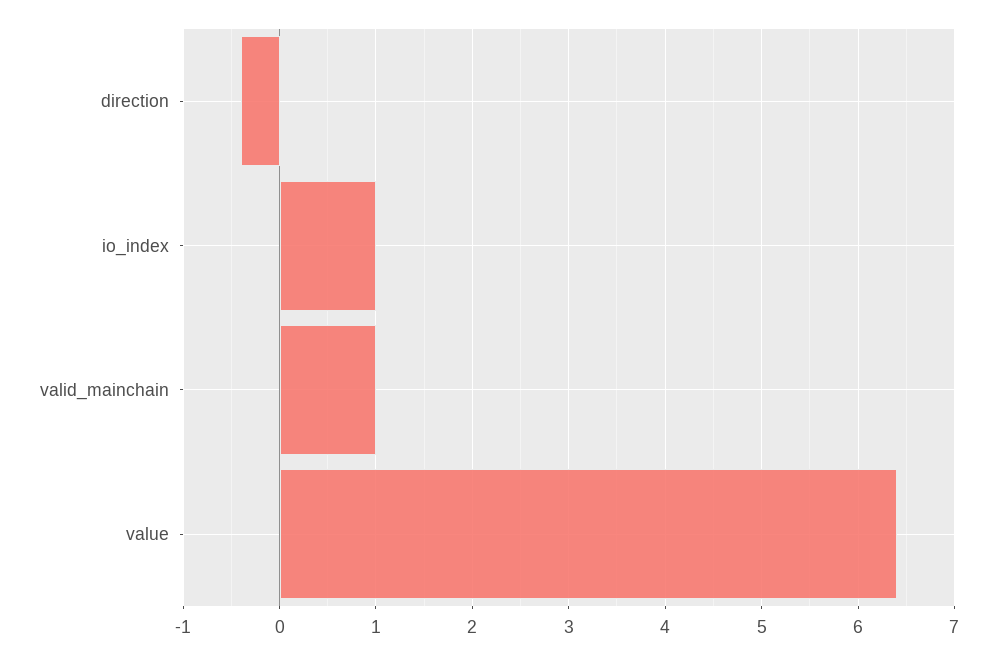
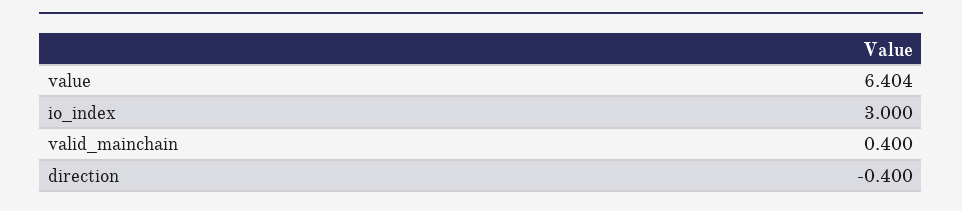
io_index: 1 -> 3
valid_mainchain: 1 -> 0.4

